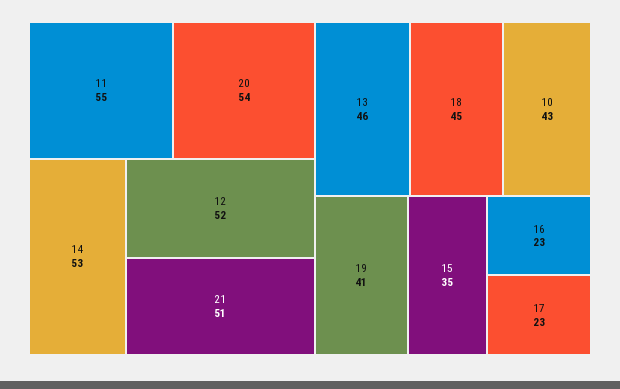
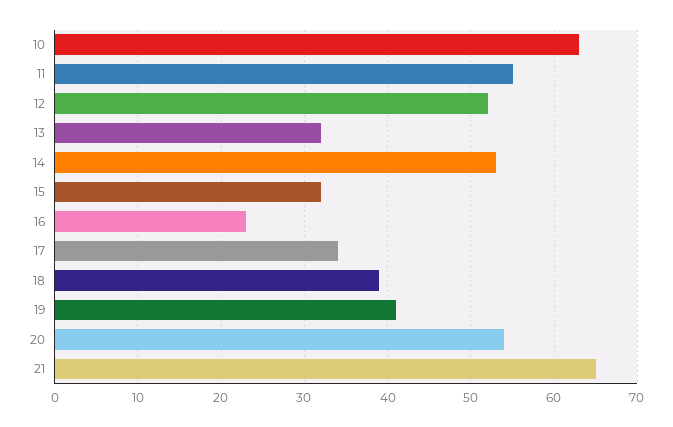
21: 51 -> 65
13: 46 -> 32
18: 45 -> 39
10: 43 -> 63
15: 35 -> 32
17: 23 -> 34

